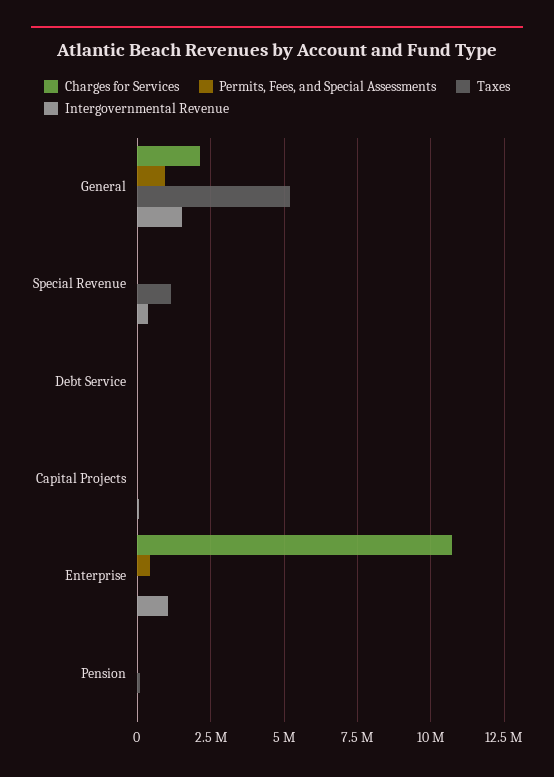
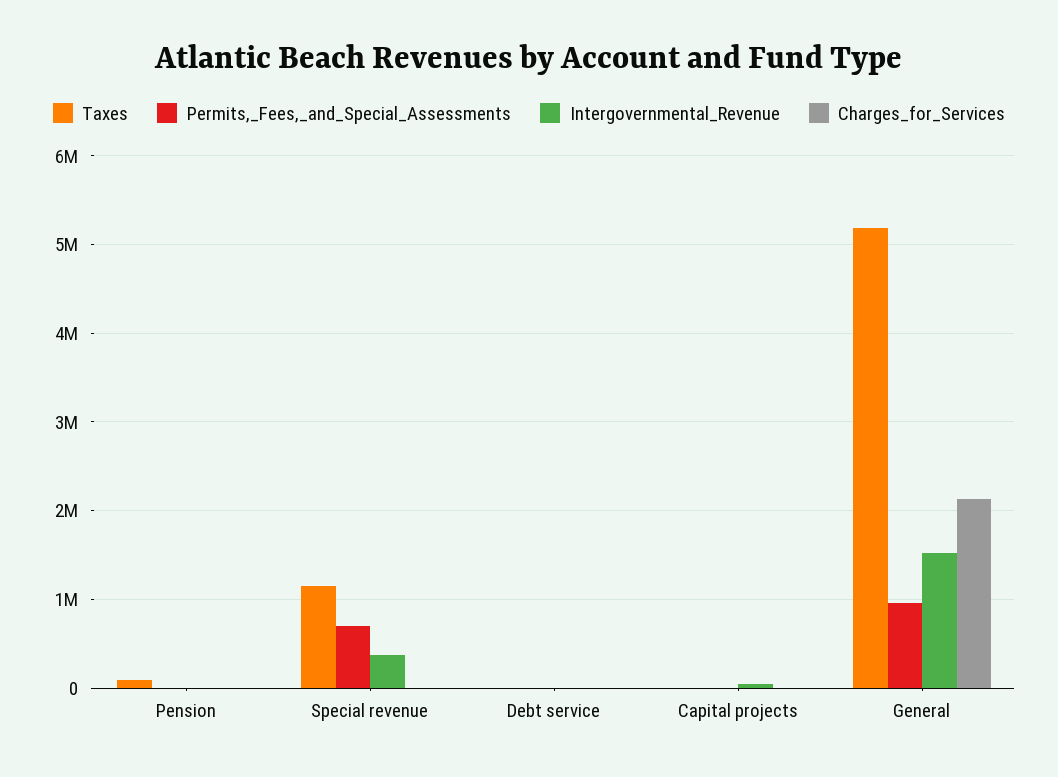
Permits, Fees, and Special Assessments, Special Revenue: 0 -> 700000
Charges for Services, Enterprise: 10750000 -> none
Permits, Fees, and Special Assessments, Enterprise: 500000 -> none
Taxes, Enterprise: 0 -> none
Intergovernmental Revenue, Enterprise: 1000000 -> none

